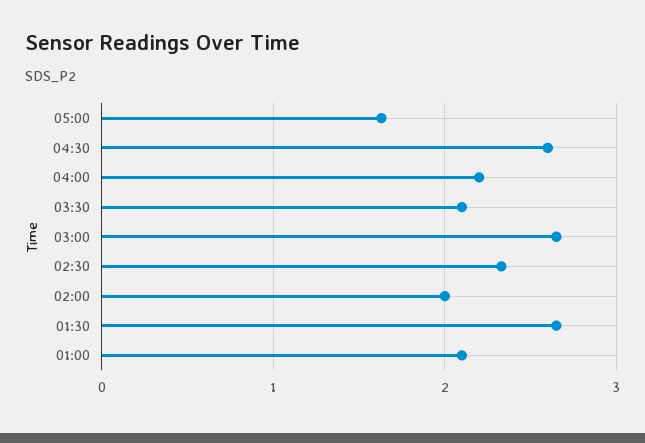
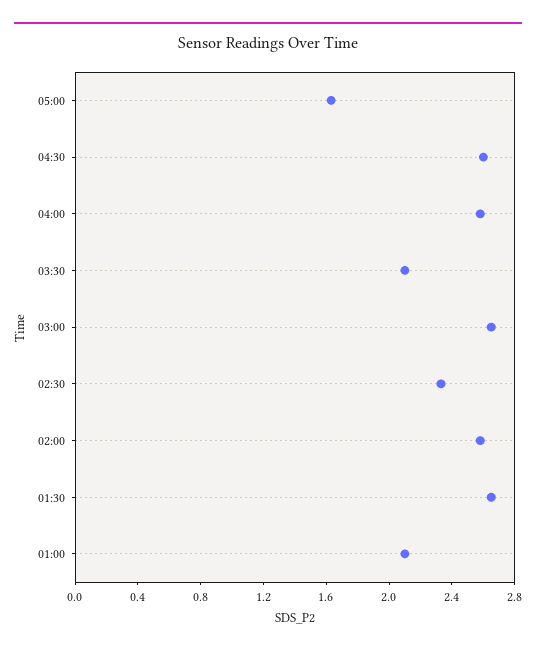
04:00: 2.2 -> 2.6
02:00: 2 -> 2.6

